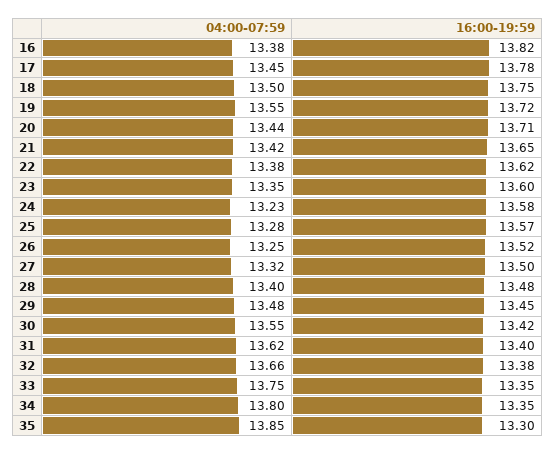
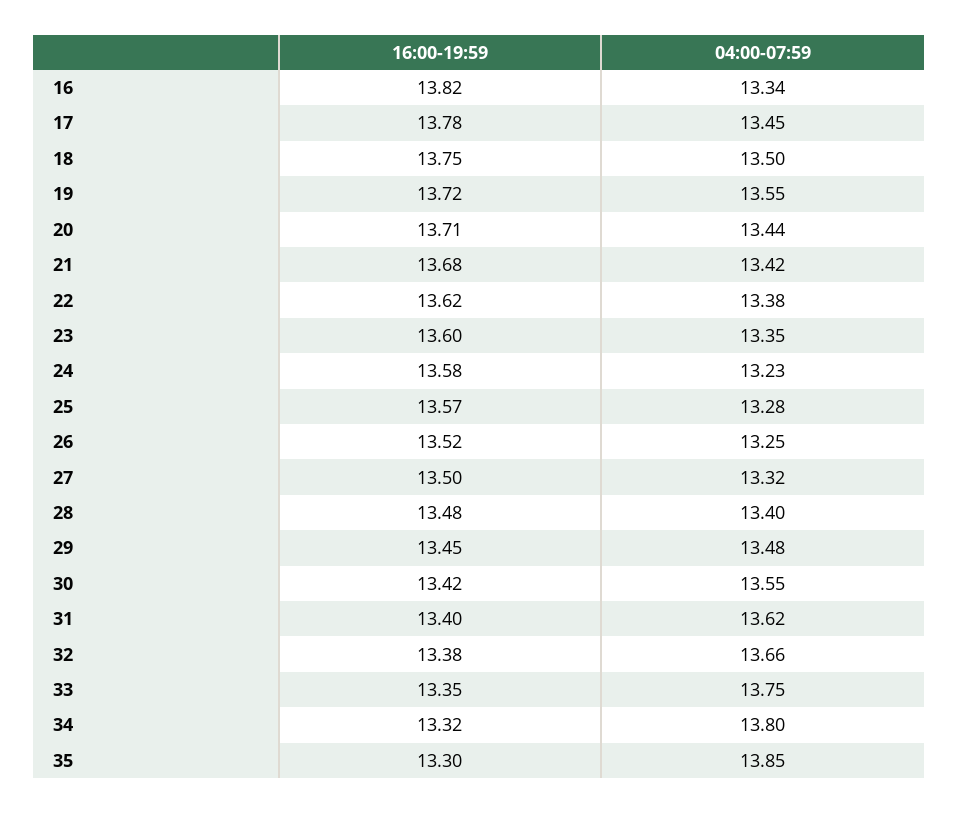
04:00-07:59, 16: 13.38 -> 13.34
16:00-19:59, 21: 13.65 -> 13.68
16:00-19:59, 34: 13.35 -> 13.32

